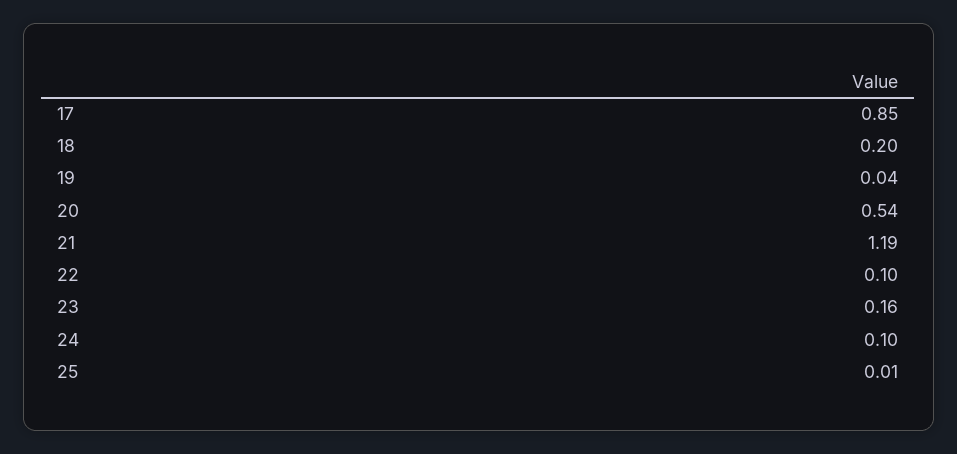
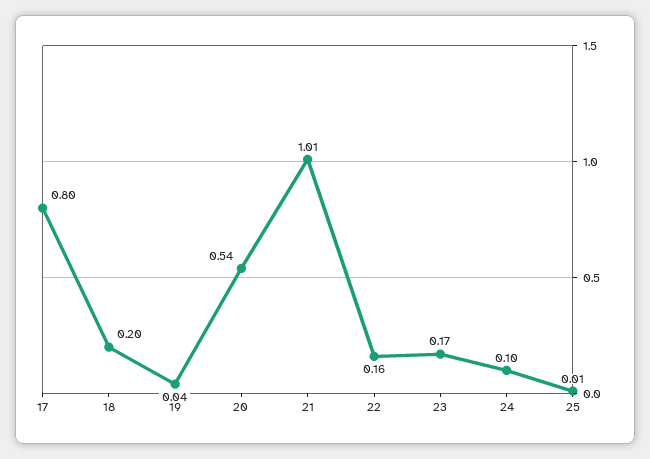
17: 0.85 -> 0.8
21: 1.19 -> 1.01
22: 0.1 -> 0.16
23: 0.16 -> 0.17

